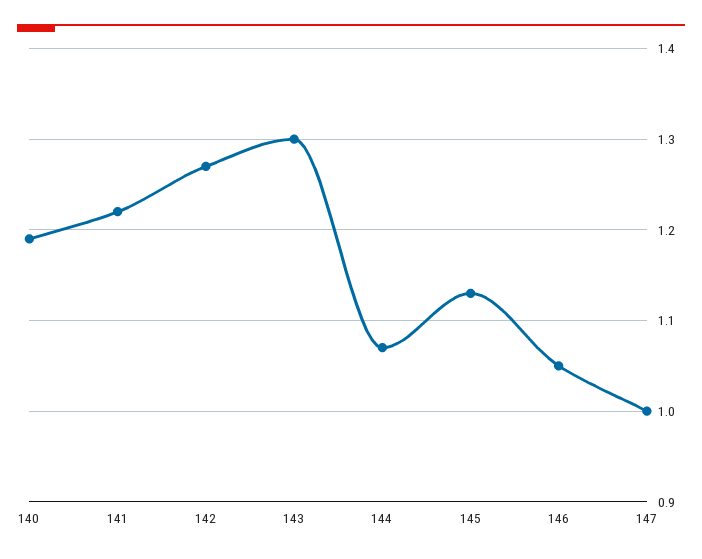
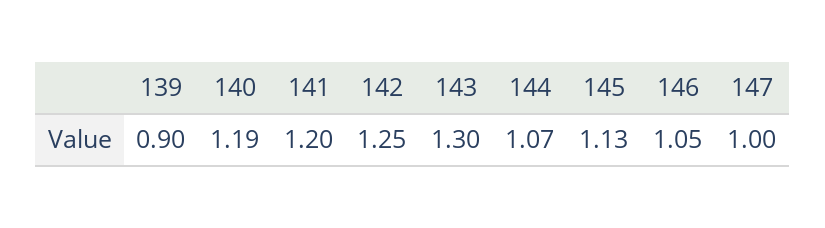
141: 1.22 -> 1.2
142: 1.27 -> 1.25
139: none -> 0.9

